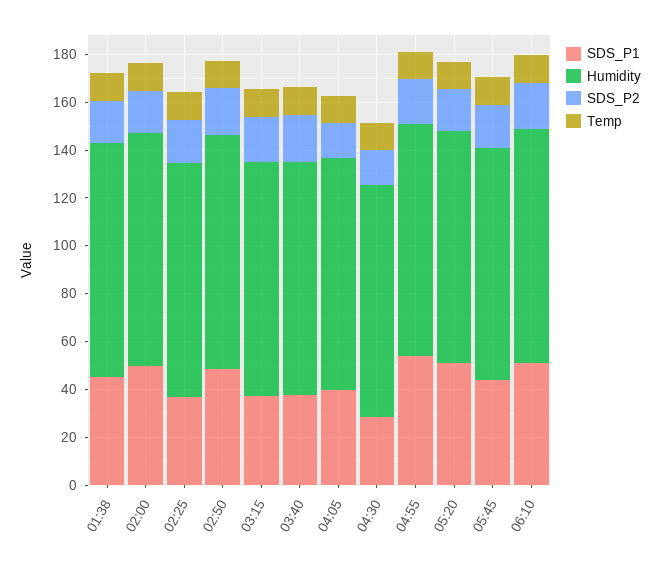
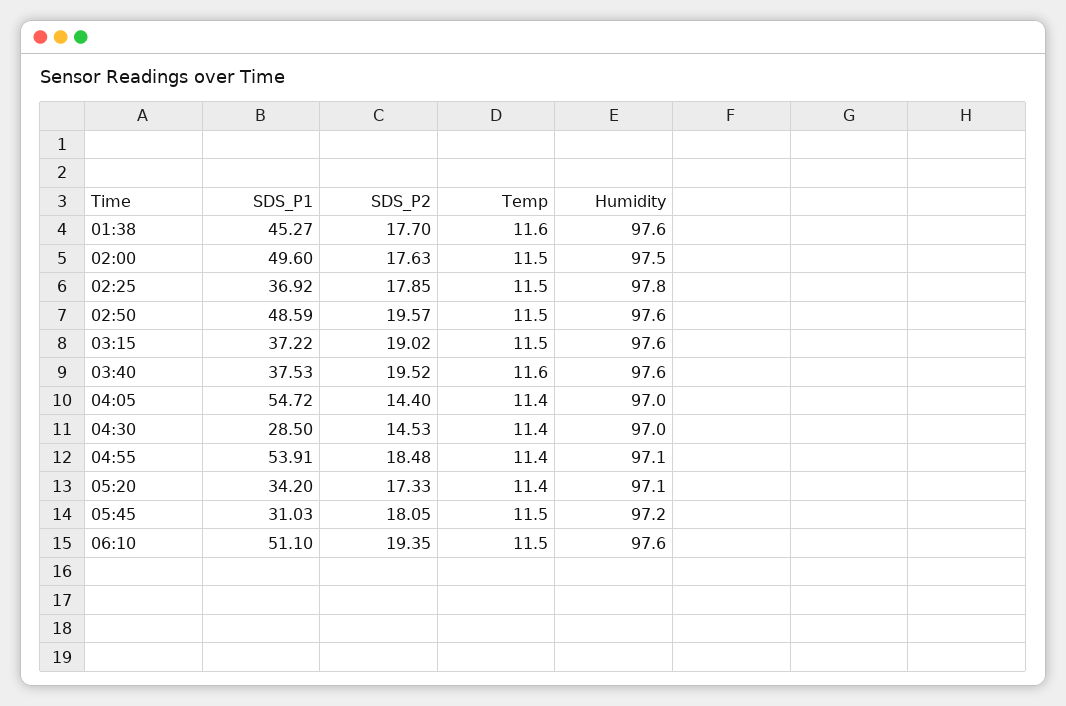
SDS_P1, 04:05: 40 -> 54.72
SDS_P1, 05:20: 50 -> 34.2
SDS_P1, 05:45: 45 -> 31.03

